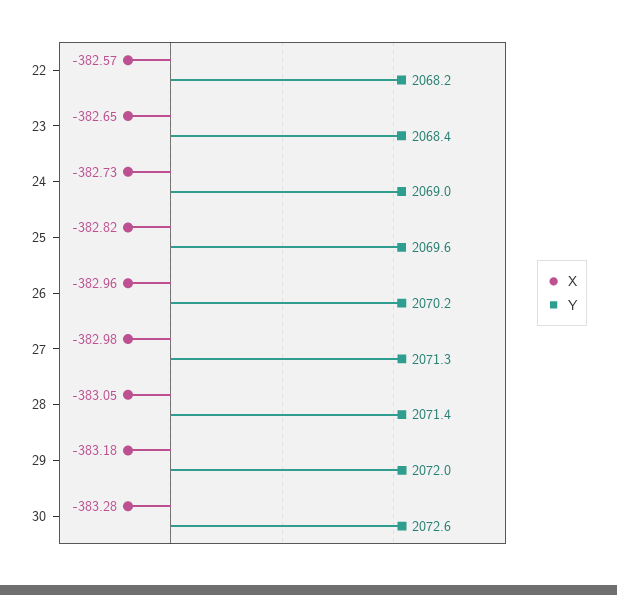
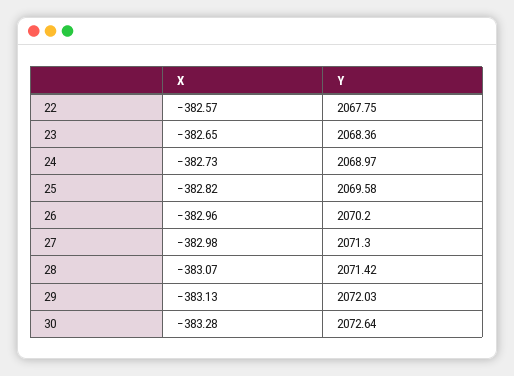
Y, 22: 2068.2 -> 2067.75
X, 28: -383.05 -> -383.07
X, 29: -383.18 -> -383.13

